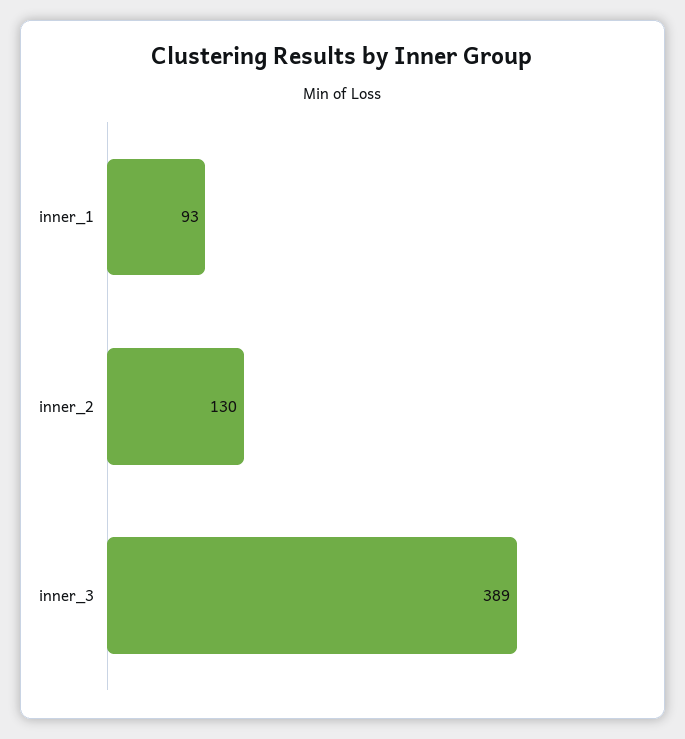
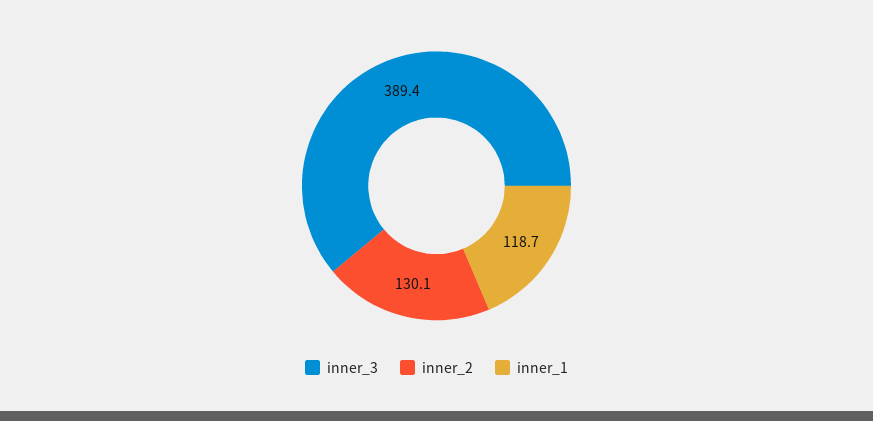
inner_1: 93 -> 118.7

